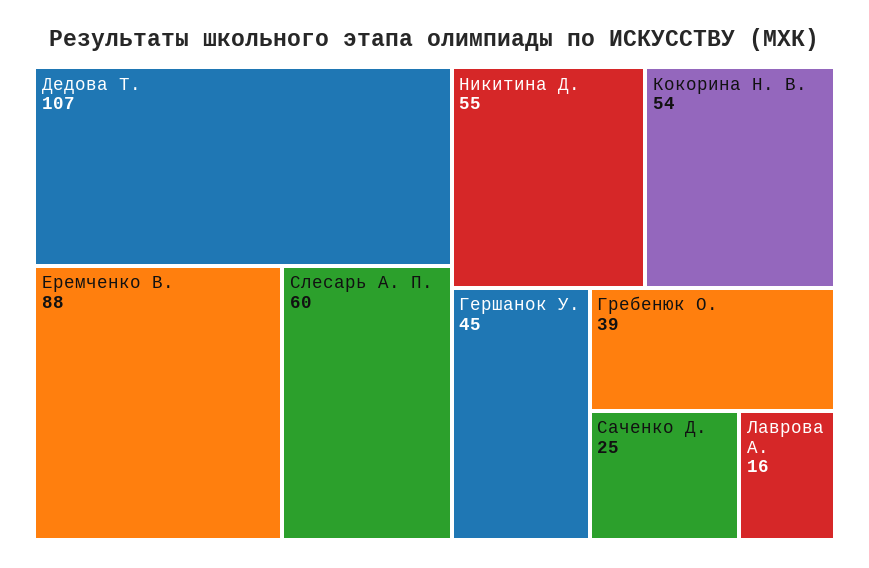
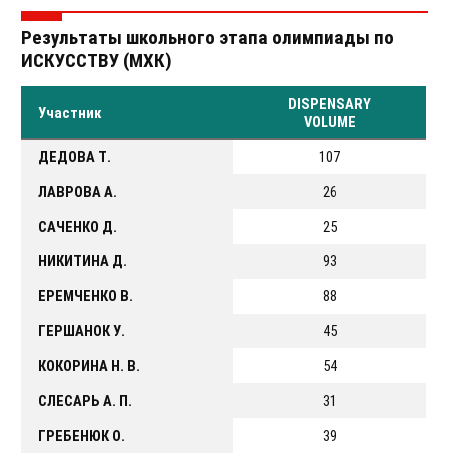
Слесарь А. П.: 60 -> 31
Никитина Д.: 55 -> 93
Лаврова А.: 16 -> 26

